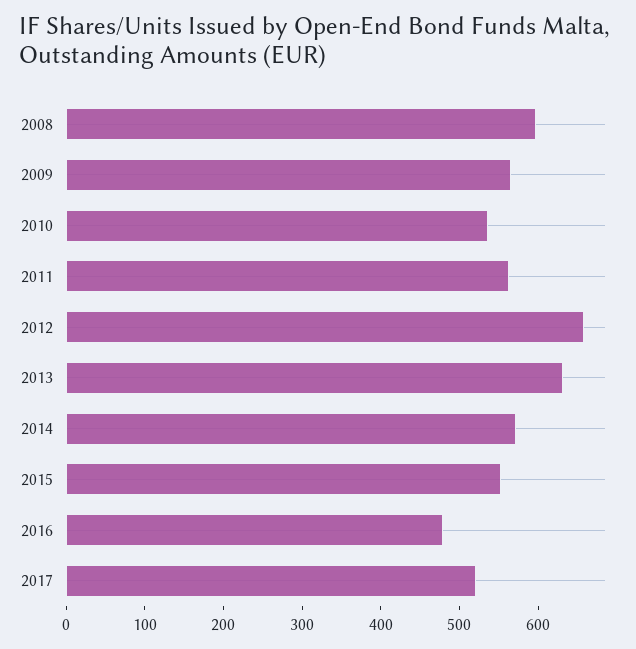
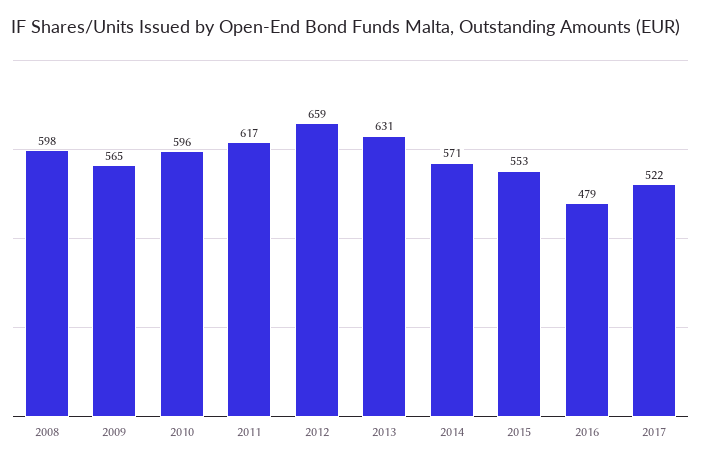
2010: 540 -> 596
2011: 560 -> 617

